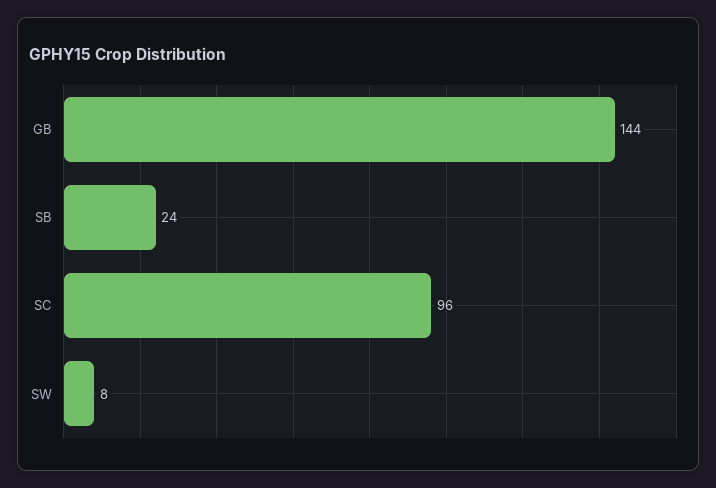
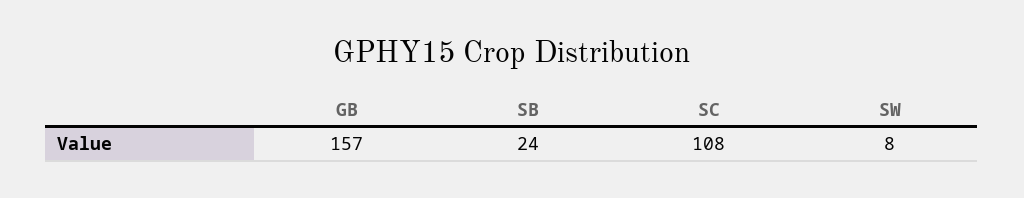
GB: 144 -> 157
SC: 96 -> 108

